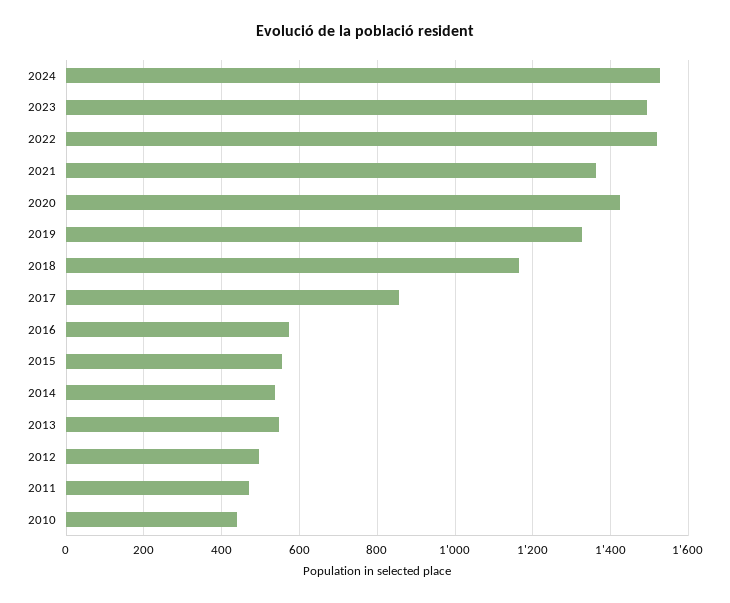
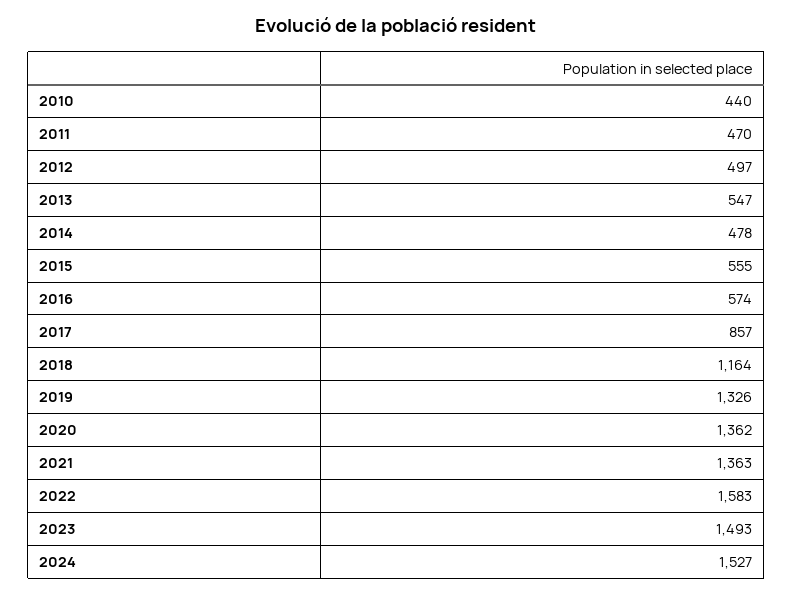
2022: 1520 -> 1583
2020: 1420 -> 1362
2014: 540 -> 478

